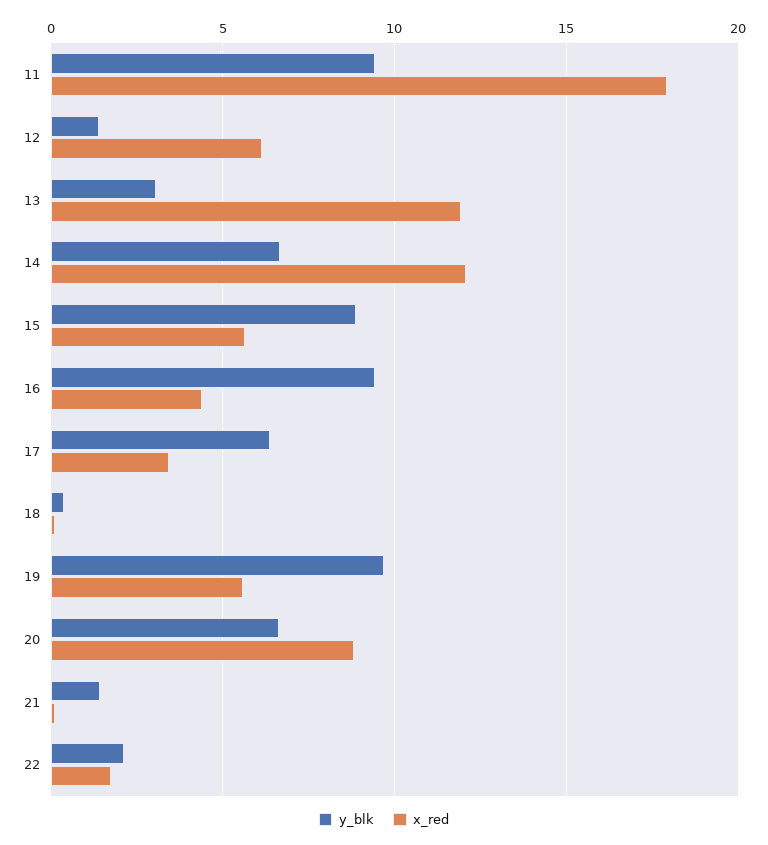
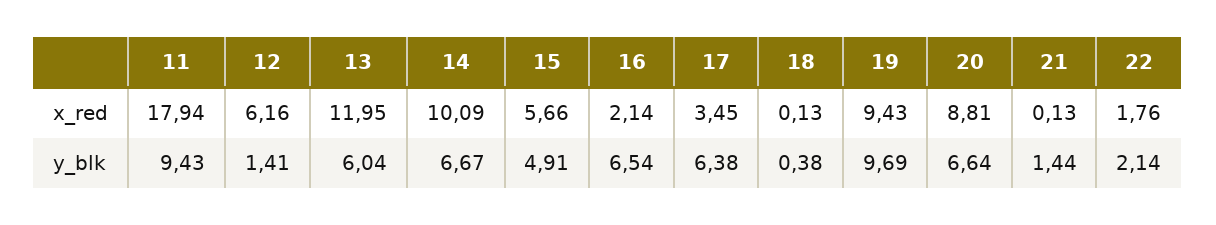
y_blk, 13: 3 -> 6.04
x_red, 14: 12 -> 10.09
y_blk, 15: 9 -> 4.91
y_blk, 16: 9.5 -> 6.54
x_red, 16: 4.5 -> 2.14
x_red, 19: 5.5 -> 9.43

